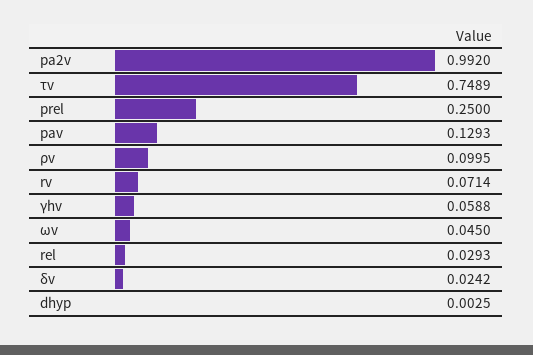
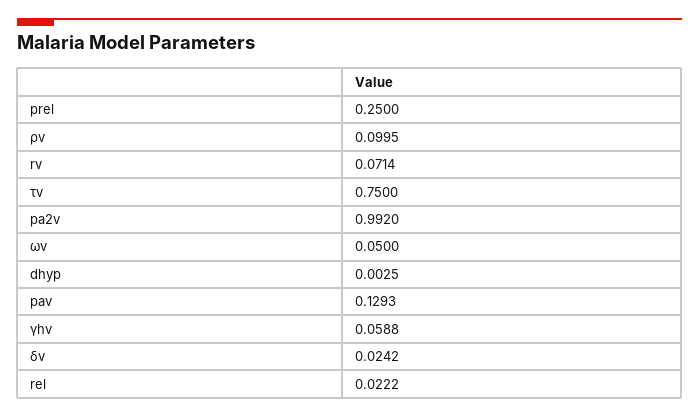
τv: 0.7489 -> 0.75
ωv: 0.045 -> 0.05
rel: 0.0293 -> 0.0222

